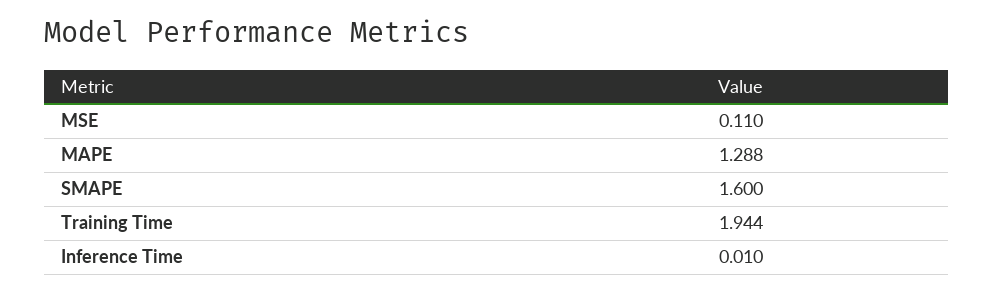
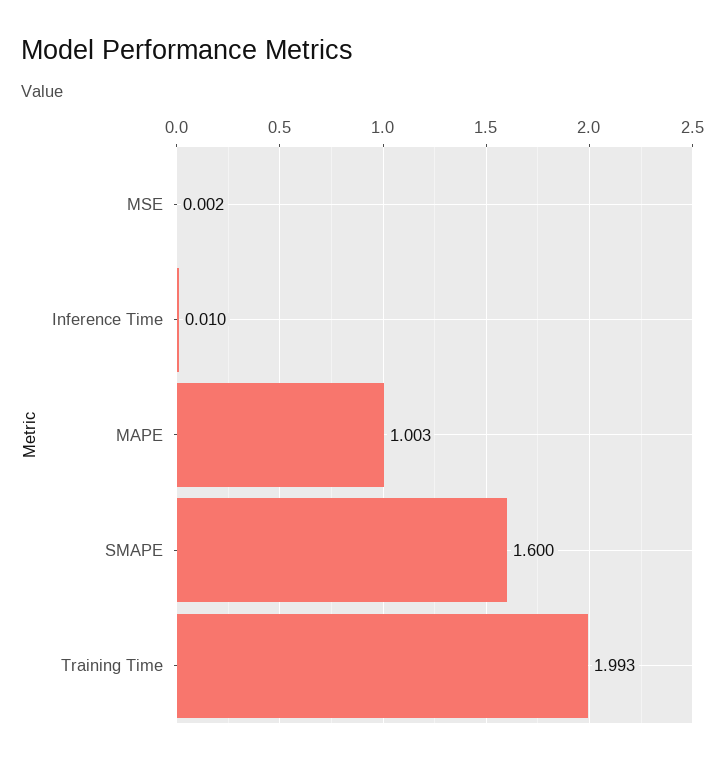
MSE: 0.11 -> 0.002
MAPE: 1.288 -> 1.003
Training Time: 1.944 -> 1.993

